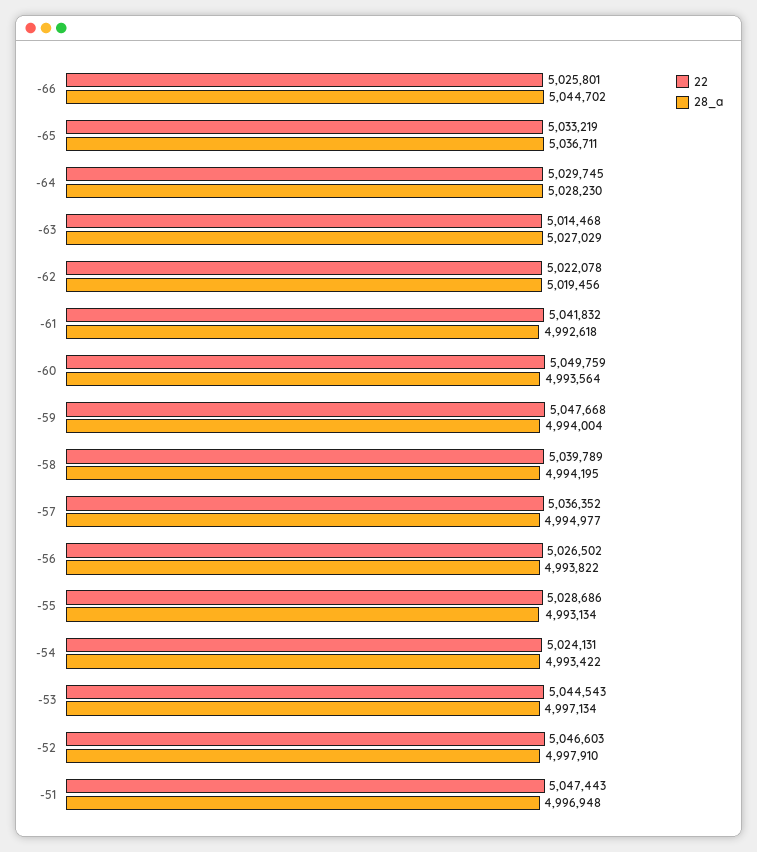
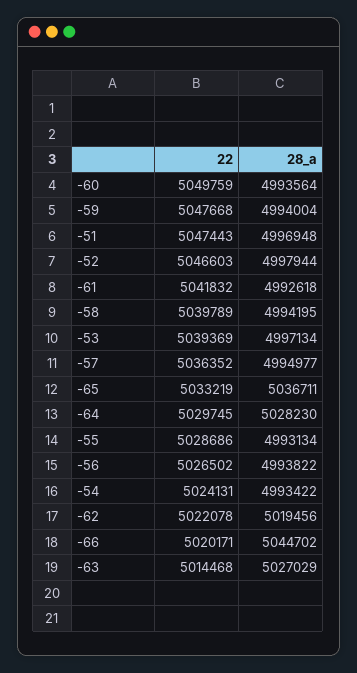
22, -66: 5025801 -> 5020171
22, -53: 5044543 -> 5039369
28_a, -52: 4997910 -> 4997944

